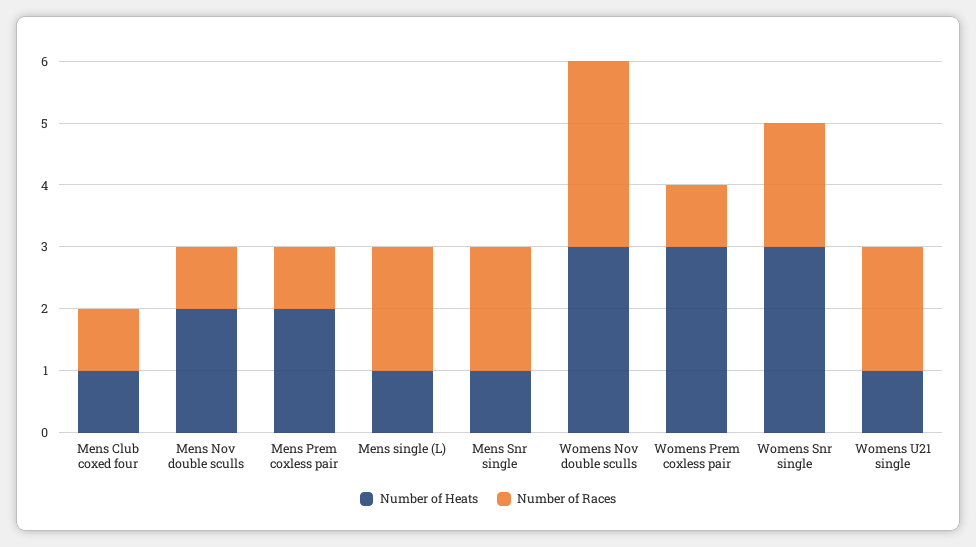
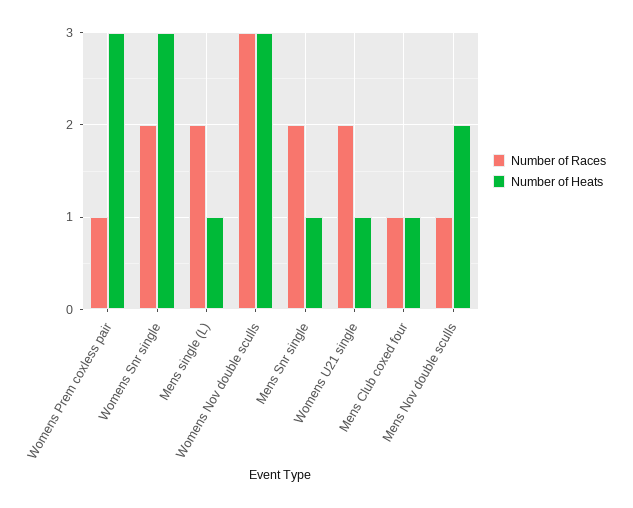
Number of Heats, Mens Prem coxless pair: 2 -> none
Number of Races, Mens Prem coxless pair: 1 -> none

